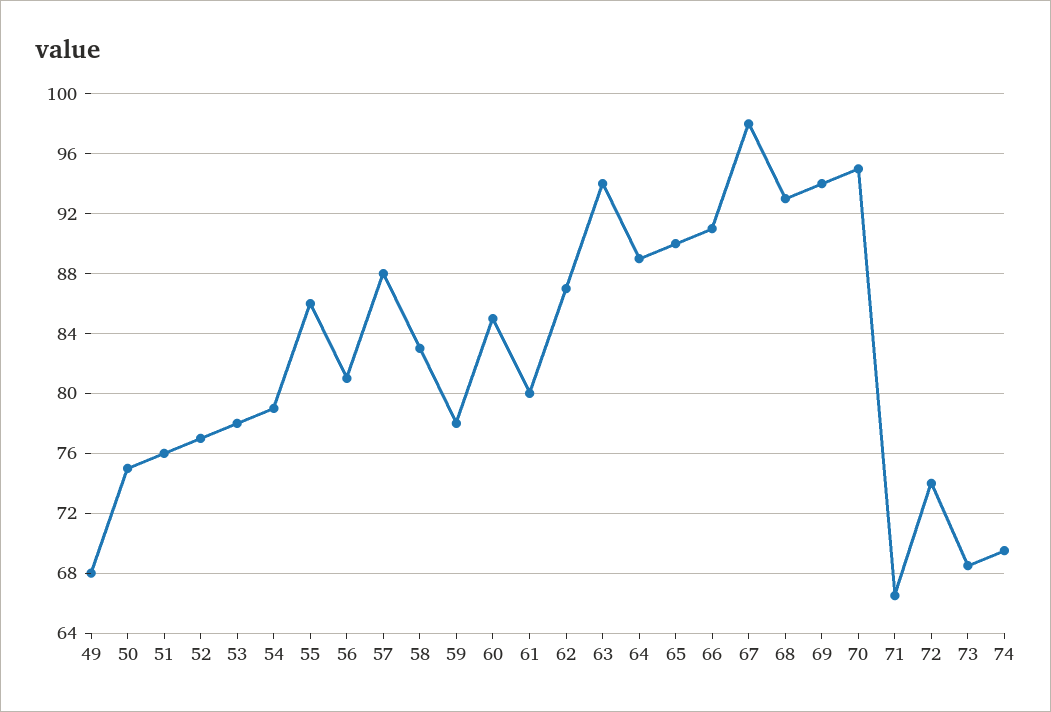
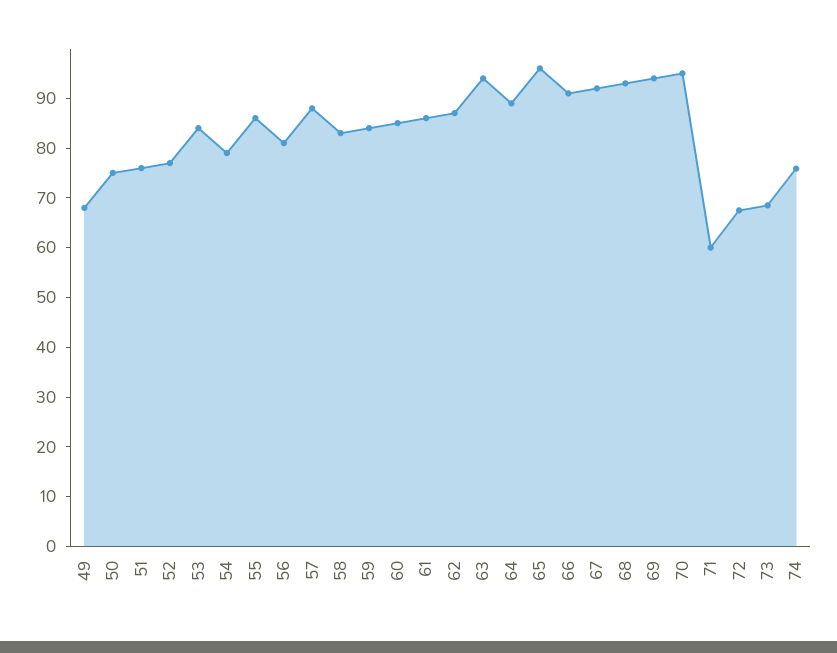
53: 78 -> 84
59: 78 -> 84
61: 80 -> 86
65: 90 -> 96
67: 98 -> 92
71: 66.5 -> 60
72: 74 -> 68
74: 69.5 -> 76

